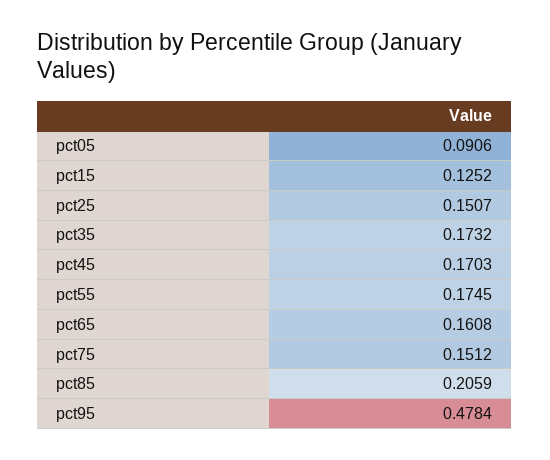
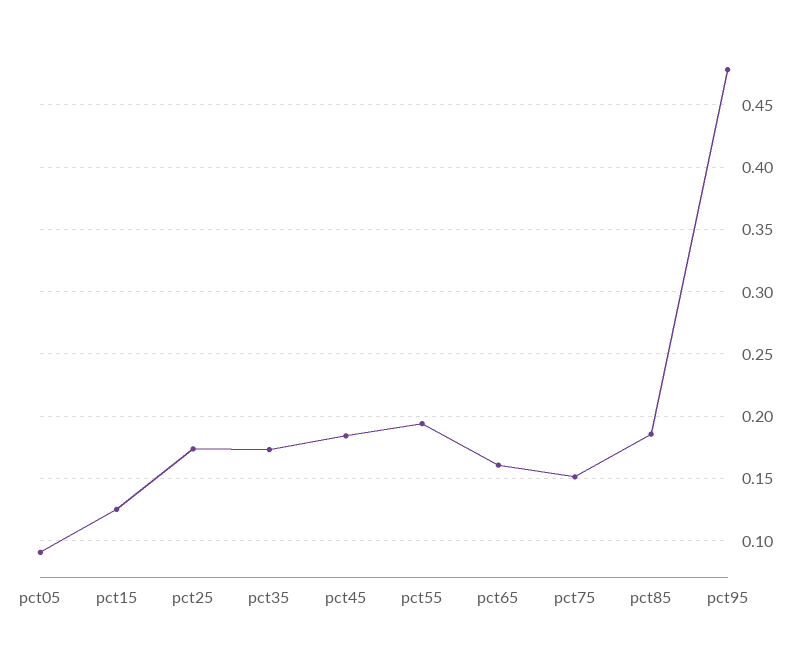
pct25: 0.1507 -> 0.175
pct45: 0.1703 -> 0.185
pct55: 0.1745 -> 0.195
pct85: 0.2059 -> 0.185

